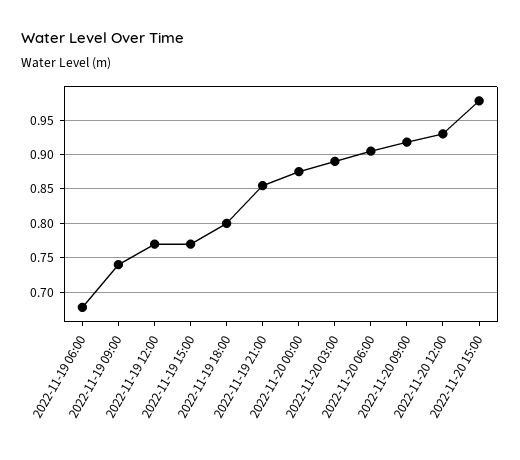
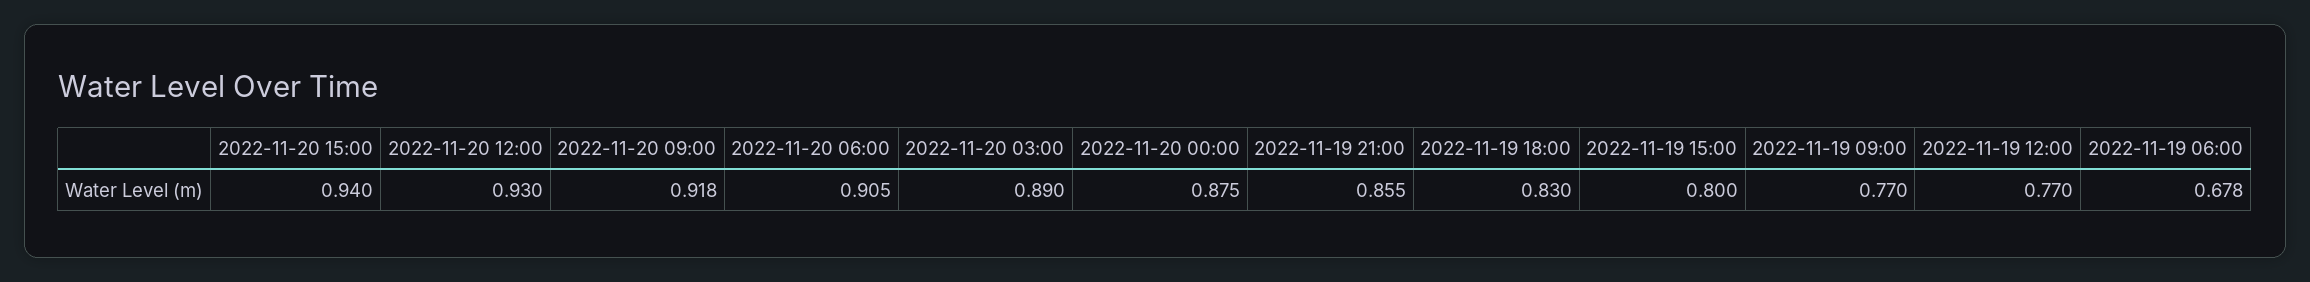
2022-11-19 09:00: 0.74 -> 0.77
2022-11-19 15:00: 0.77 -> 0.8
2022-11-19 18:00: 0.8 -> 0.83
2022-11-20 15:00: 0.98 -> 0.94

